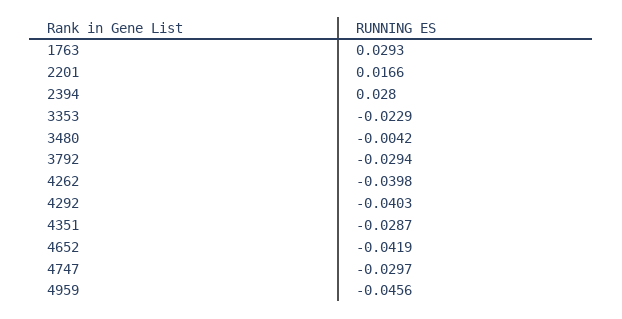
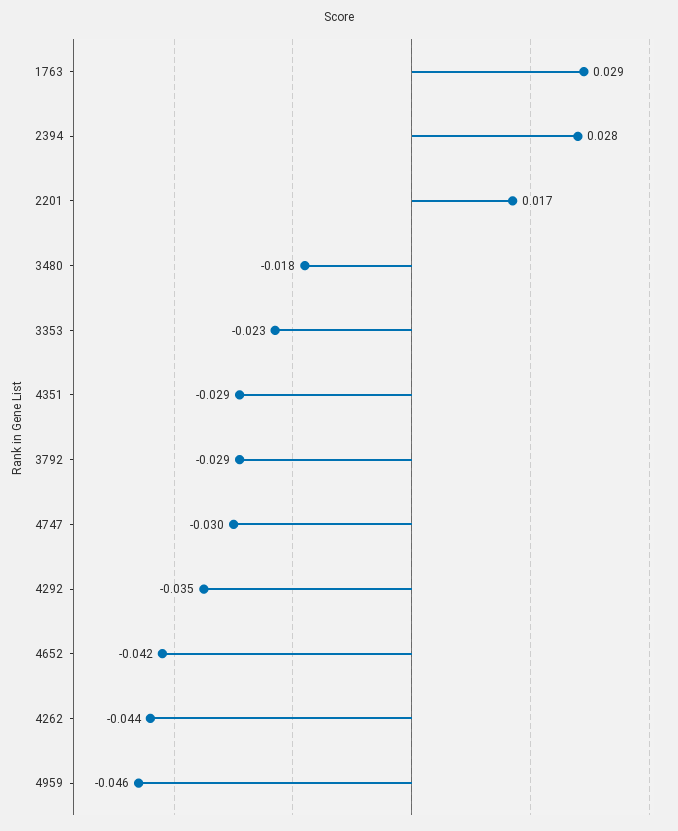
3480: -0.0042 -> -0.018
4262: -0.0398 -> -0.044
4292: -0.0403 -> -0.035

